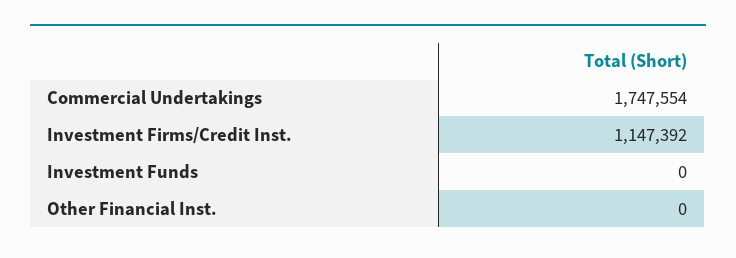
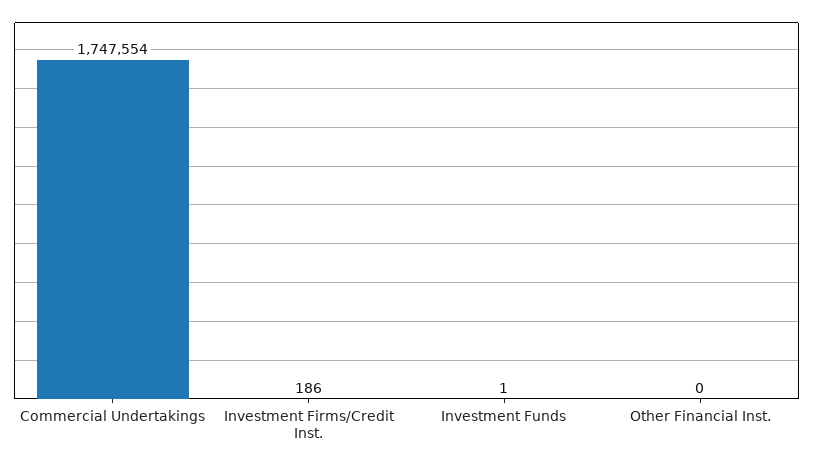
Investment Firms/Credit Inst.: 1147392 -> 186
Investment Funds: 0 -> 1

